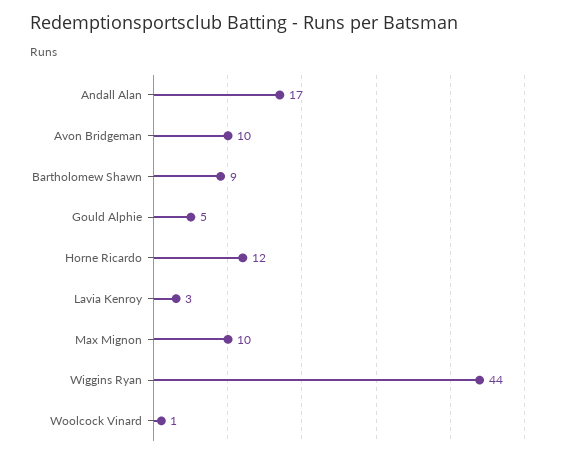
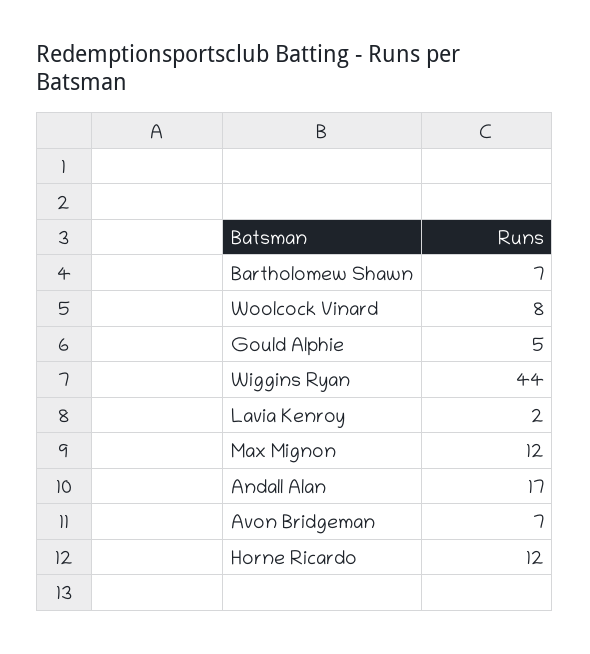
Avon Bridgeman: 10 -> 7
Bartholomew Shawn: 9 -> 7
Lavia Kenroy: 3 -> 2
Max Mignon: 10 -> 12
Woolcock Vinard: 1 -> 8

